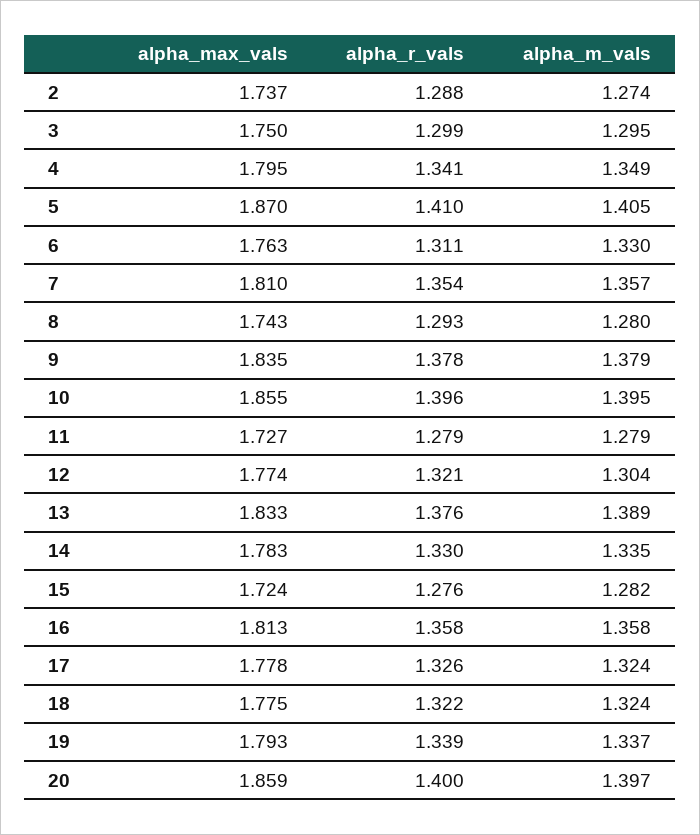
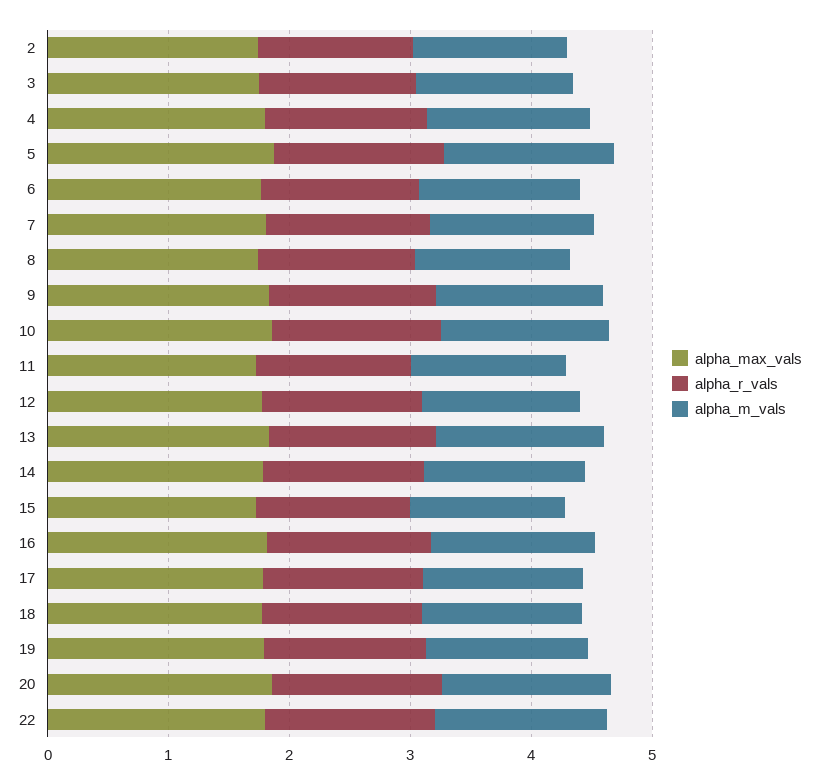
alpha_max_vals, 22: none -> 1.8
alpha_r_vals, 22: none -> 1.4
alpha_m_vals, 22: none -> 1.4

